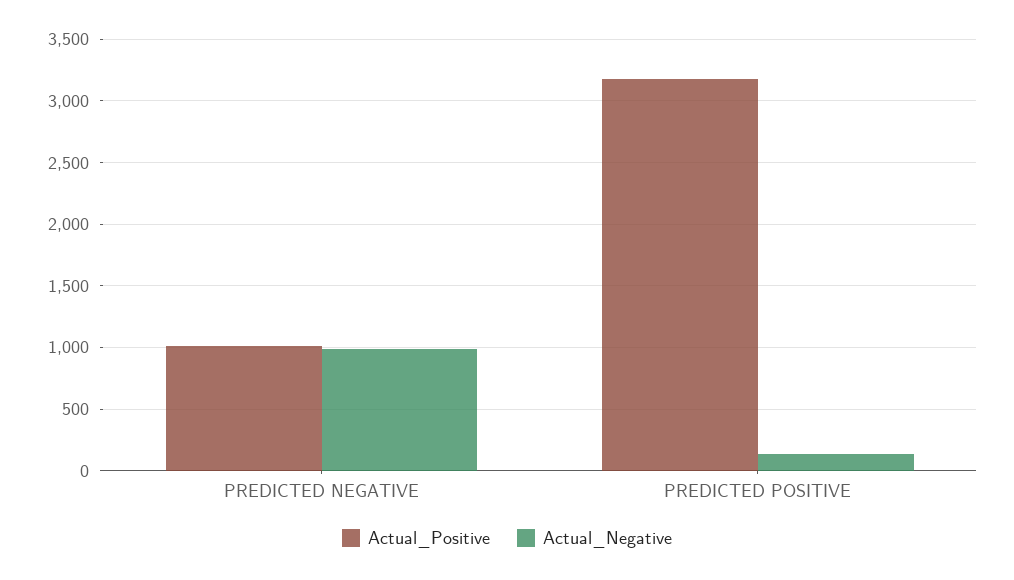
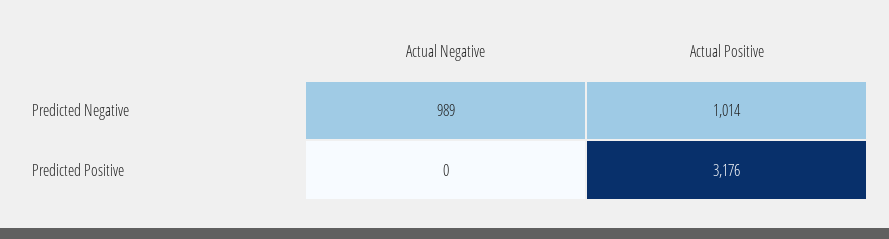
Actual_Negative, PREDICTED POSITIVE: 150 -> 0

